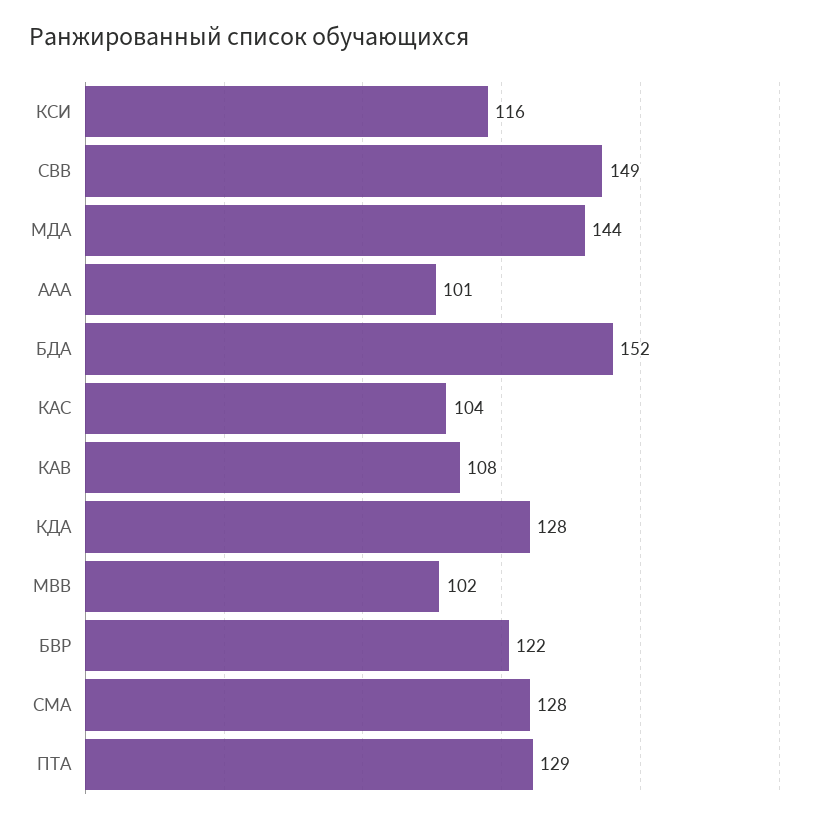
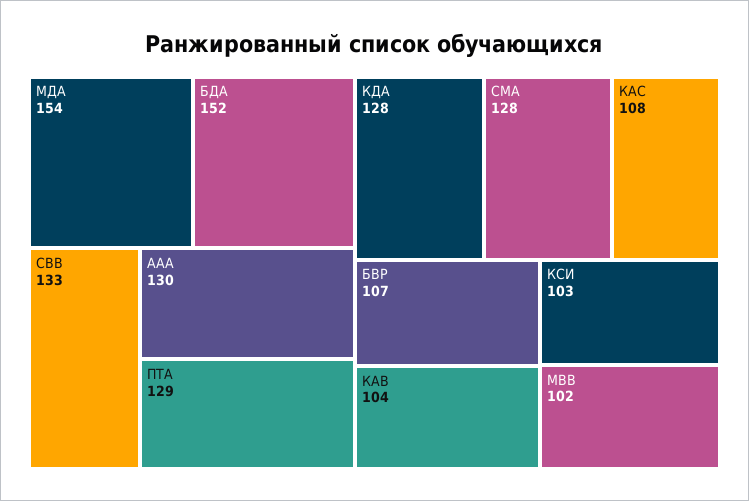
КСИ: 116 -> 103
СВВ: 149 -> 133
МДА: 144 -> 154
ААА: 101 -> 130
КАС: 104 -> 108
КАВ: 108 -> 104
БВР: 122 -> 107

